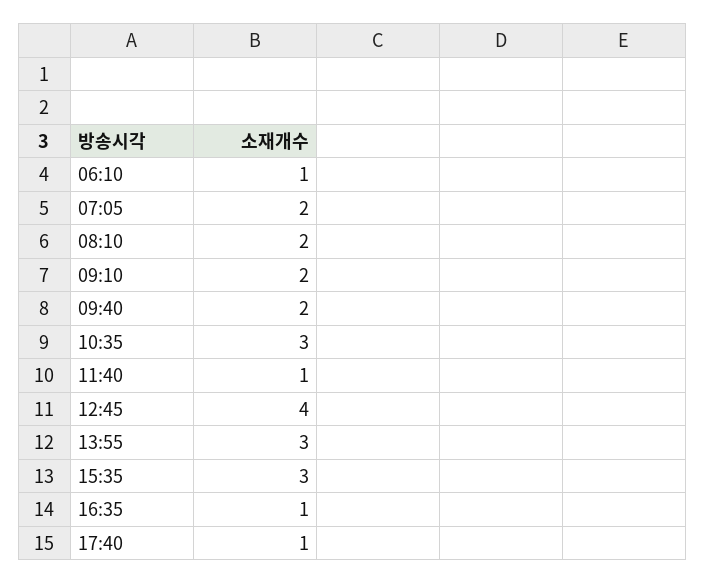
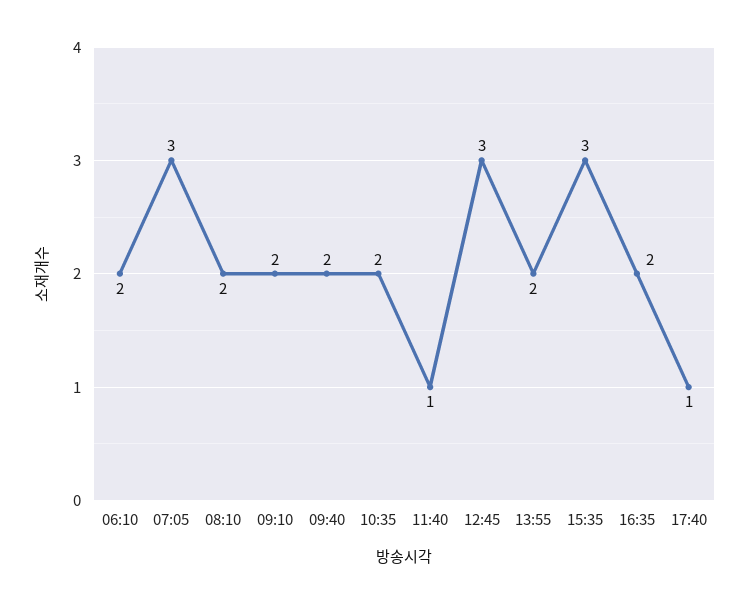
06:10: 1 -> 2
07:05: 2 -> 3
10:35: 3 -> 2
12:45: 4 -> 3
13:55: 3 -> 2
16:35: 1 -> 2

